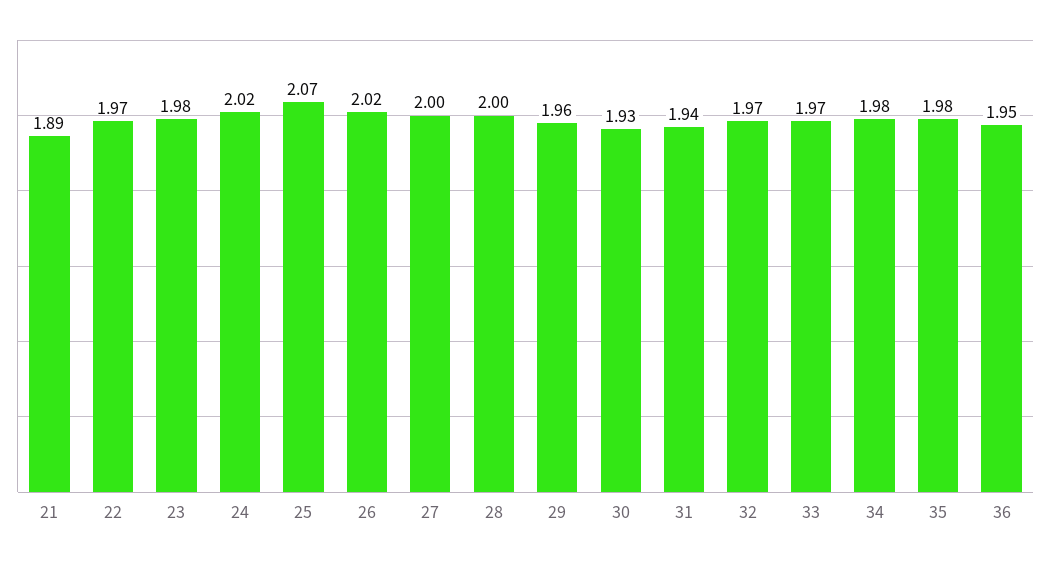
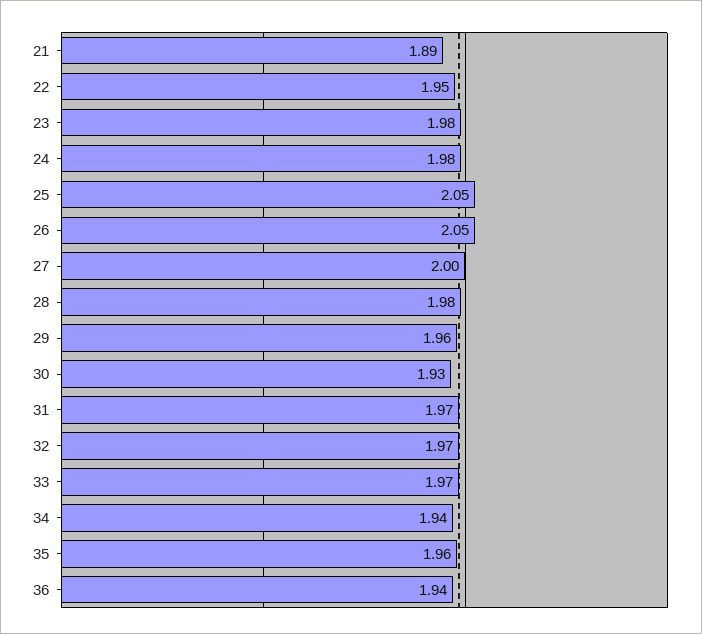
22: 1.97 -> 1.95
24: 2.02 -> 1.98
25: 2.07 -> 2.05
26: 2.02 -> 2.05
28: 2 -> 1.98
31: 1.94 -> 1.97
34: 1.98 -> 1.94
35: 1.98 -> 1.96
36: 1.95 -> 1.94

